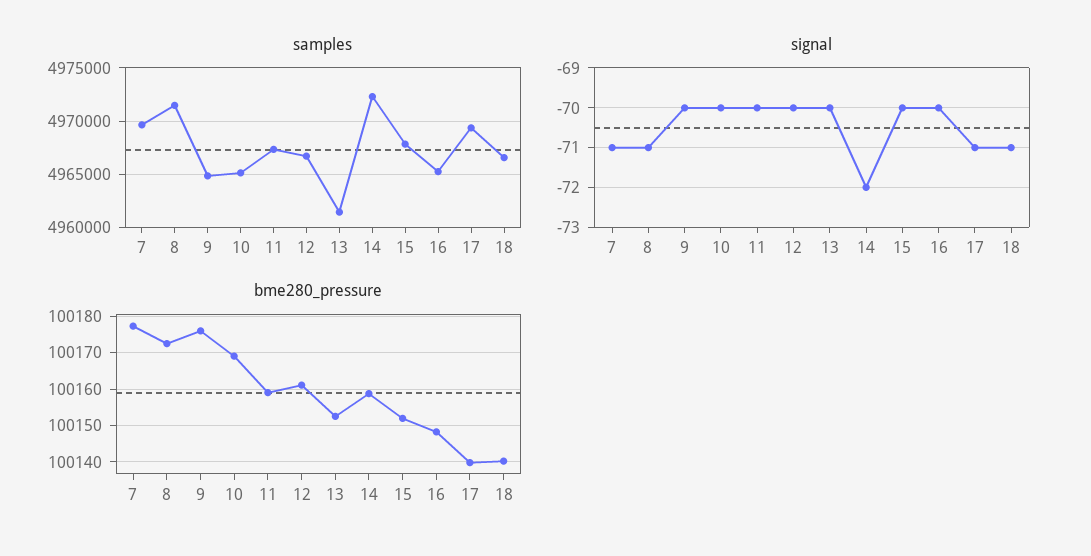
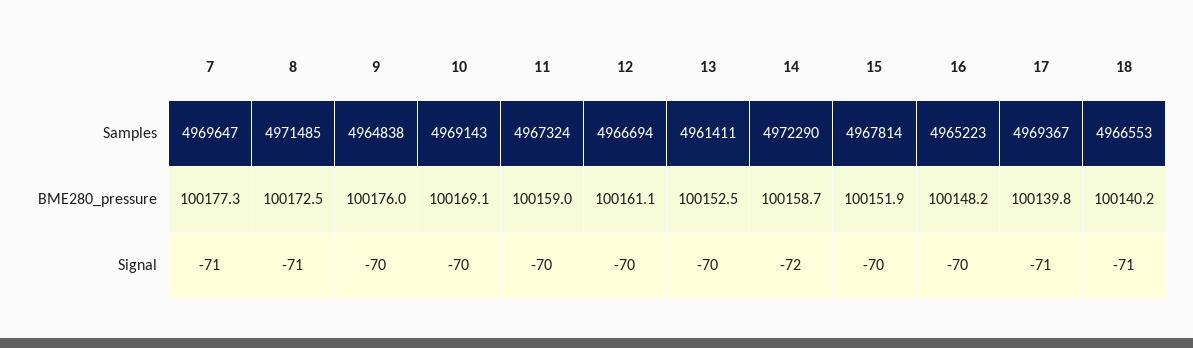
samples, 10: 4965000 -> 4969143

